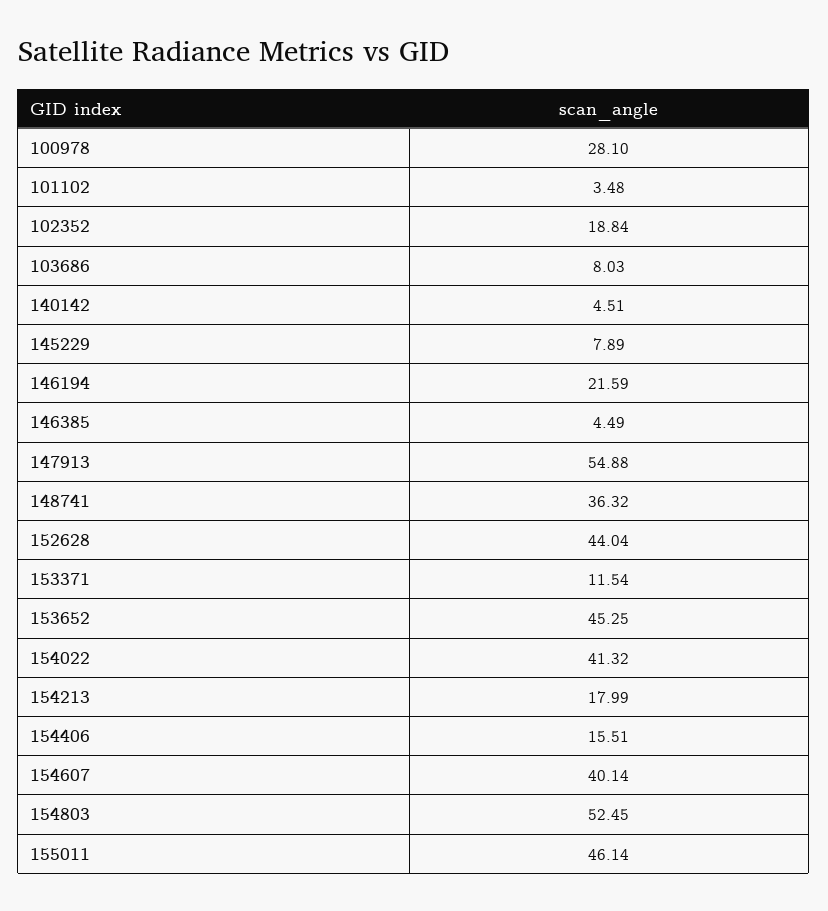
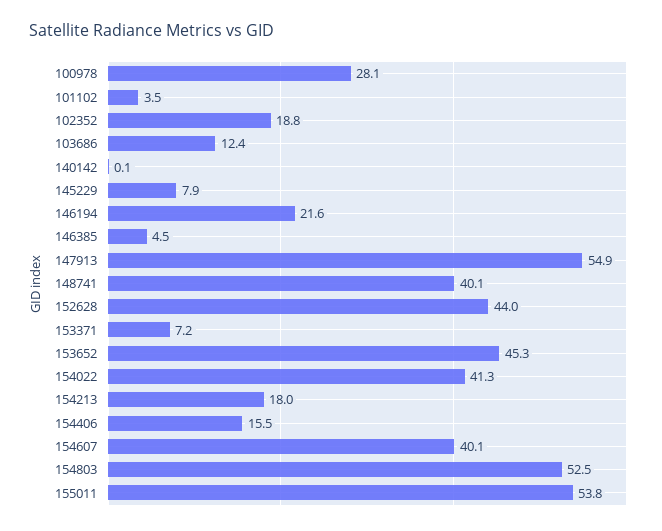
103686: 8.03 -> 12.4
140142: 4.51 -> 0.1
148741: 36.32 -> 40.1
153371: 11.54 -> 7.2
155011: 46.14 -> 53.8

